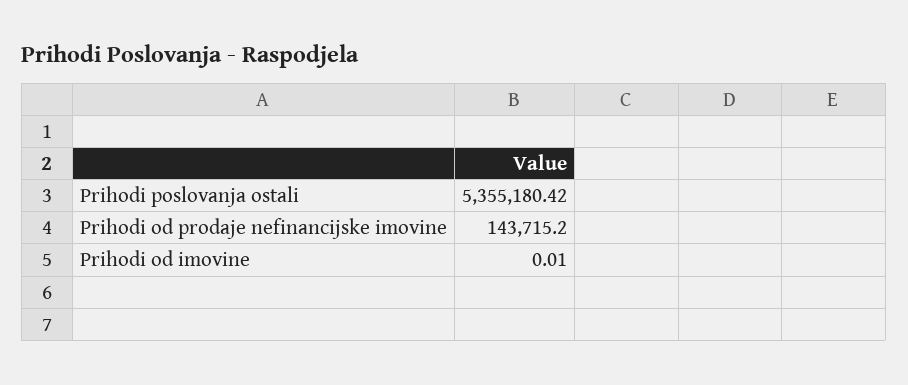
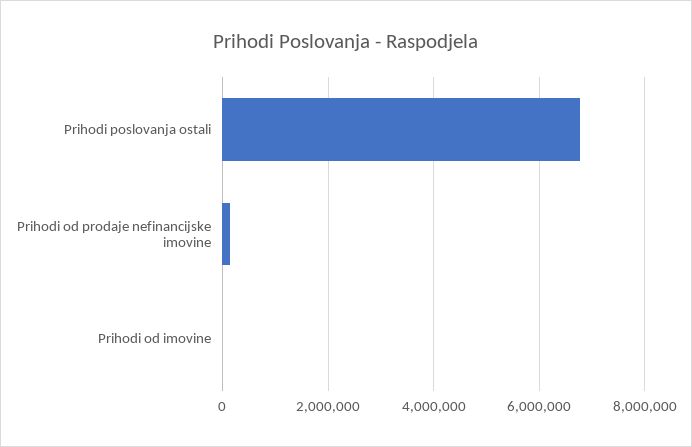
Prihodi poslovanja ostali: 5355180.42 -> 6800000

